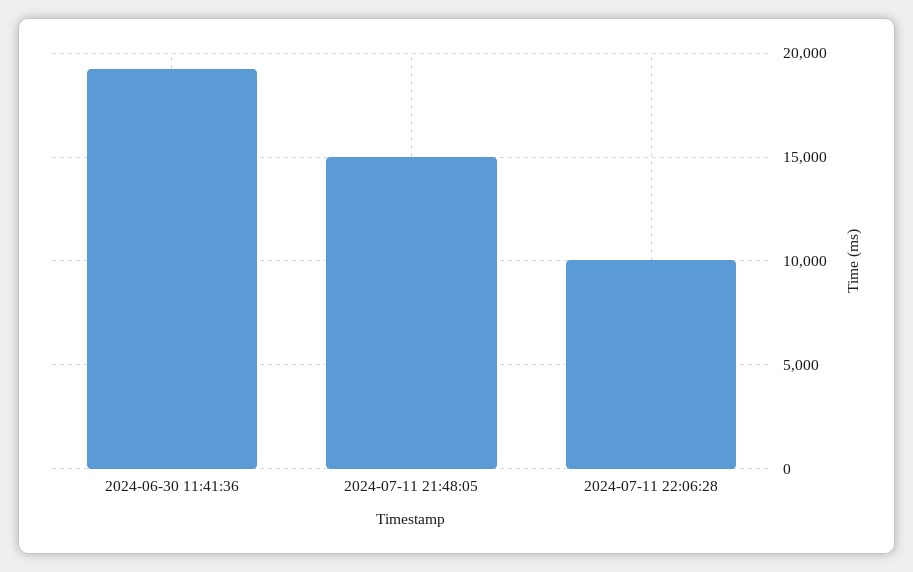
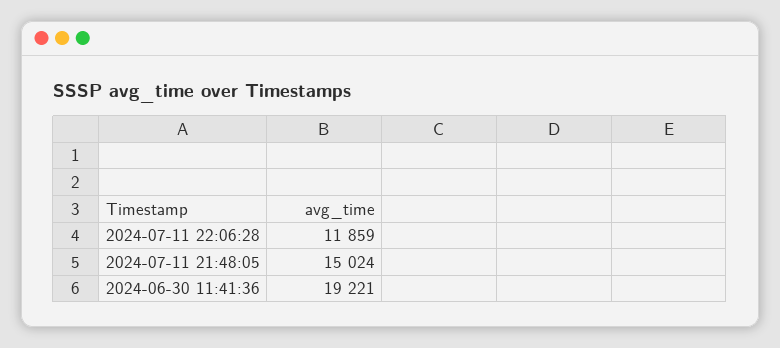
2024-07-11 22:06:28: 10000 -> 11859

